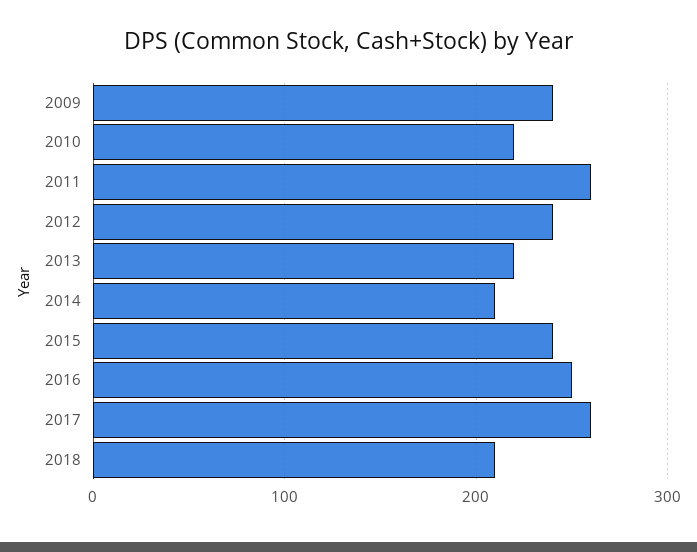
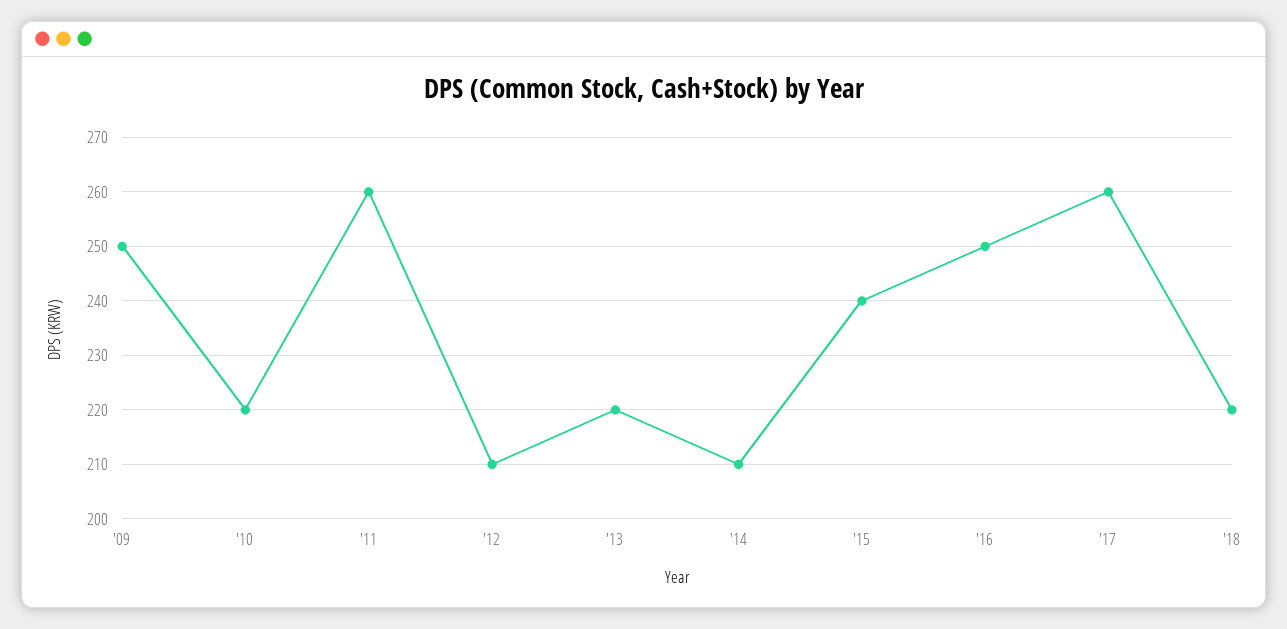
2009: 240 -> 250
2012: 240 -> 210
2018: 210 -> 220

